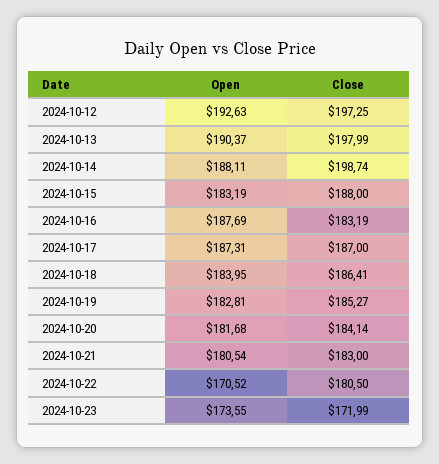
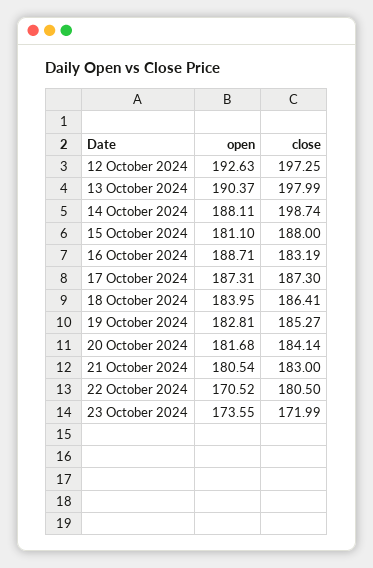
Open, 2024-10-15: 183.19 -> 181.1
Open, 2024-10-16: 187.69 -> 188.71
Close, 2024-10-17: 187 -> 187.3

